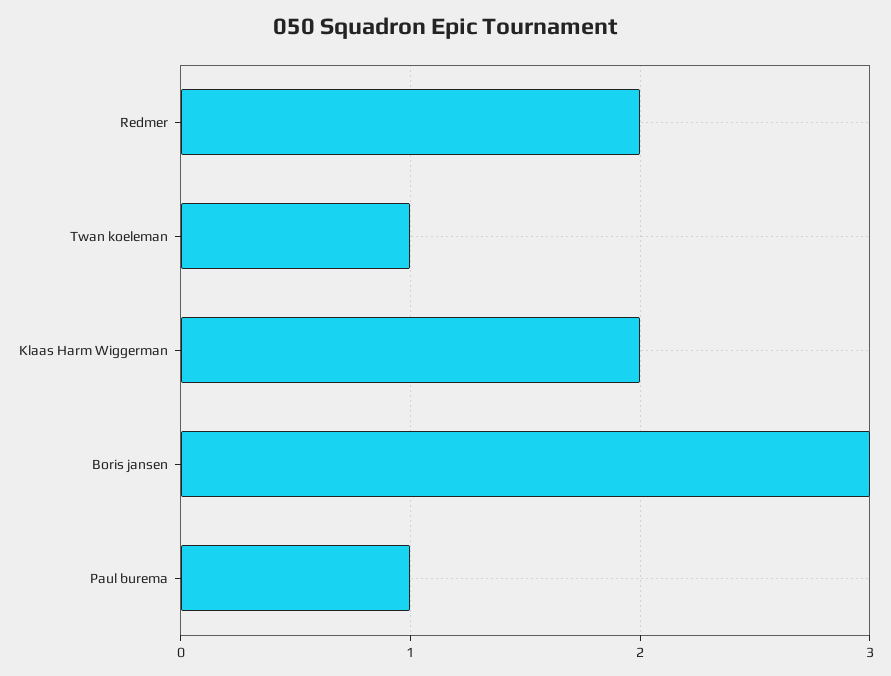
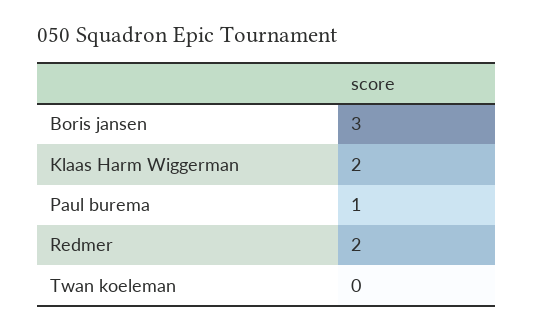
Twan koeleman: 1 -> 0

